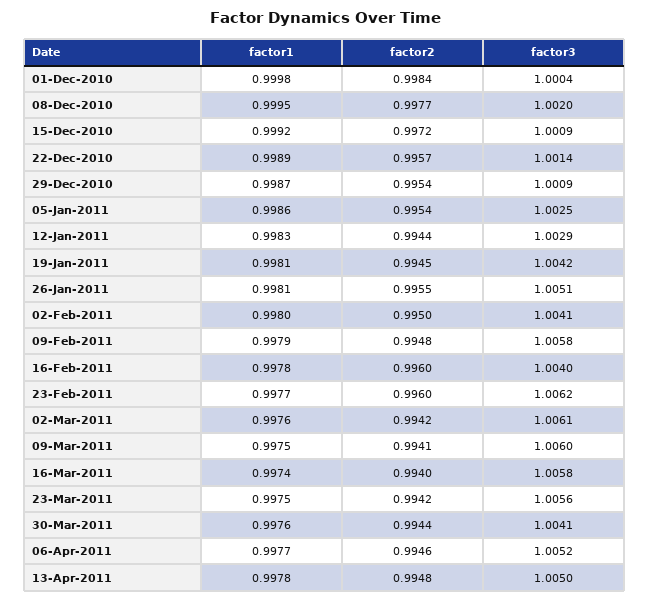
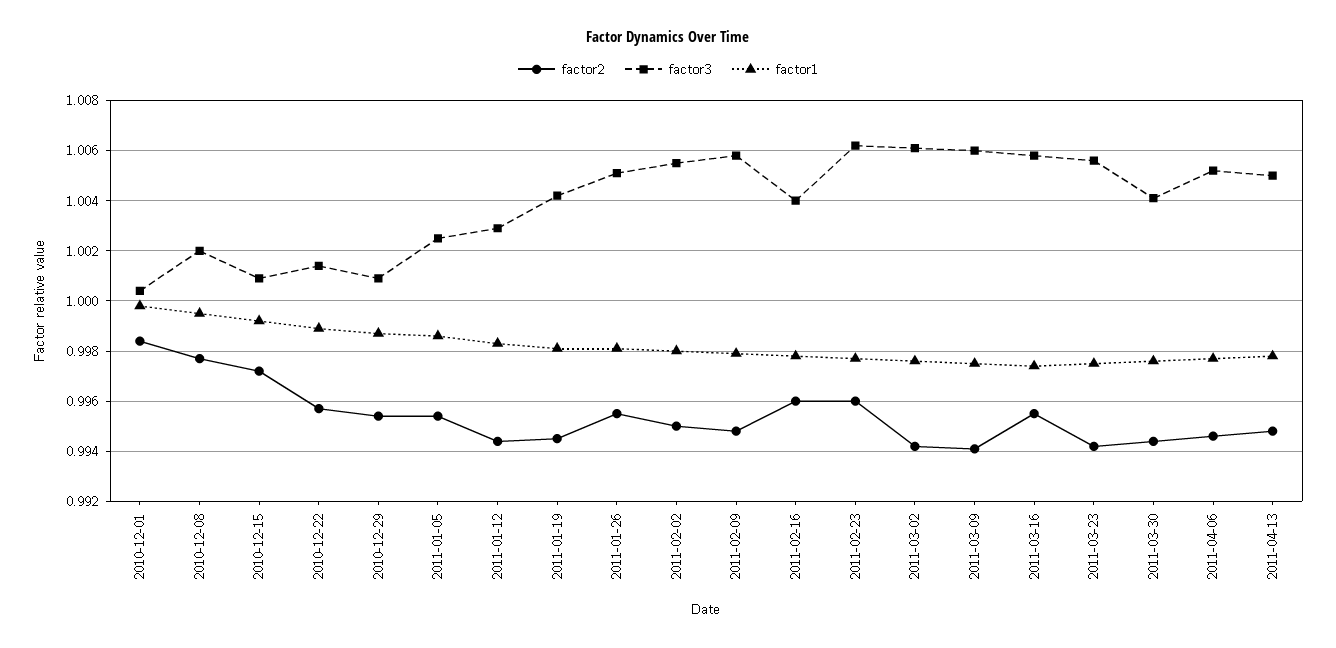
factor3, 02-Feb-2011: 1.0041 -> 1.0055
factor2, 16-Mar-2011: 0.994 -> 0.9955

